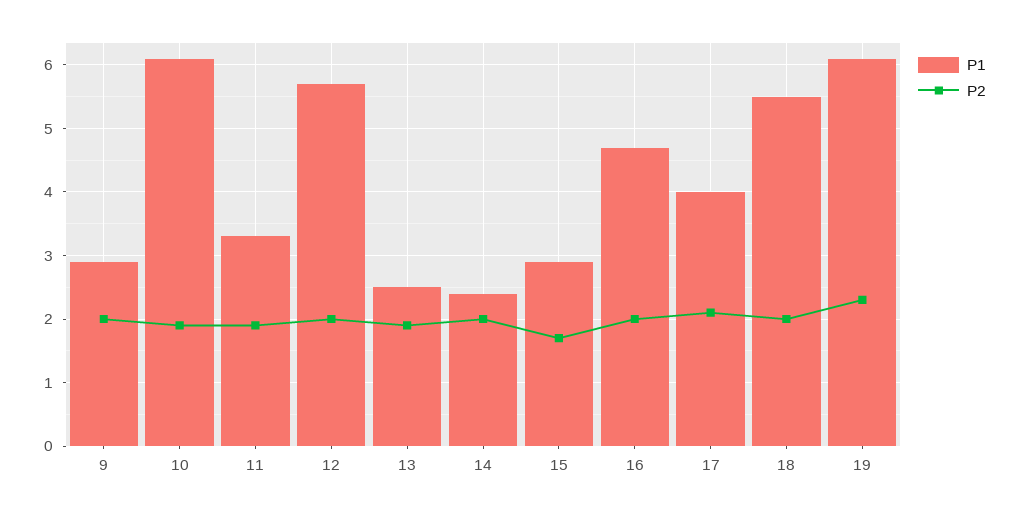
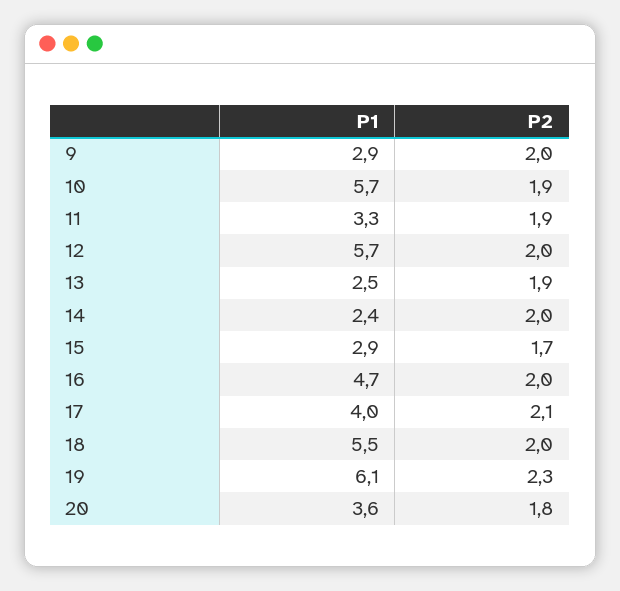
P1, 10: 6.1 -> 5.7
P1, 20: none -> 3.6
P2, 20: none -> 1.8

